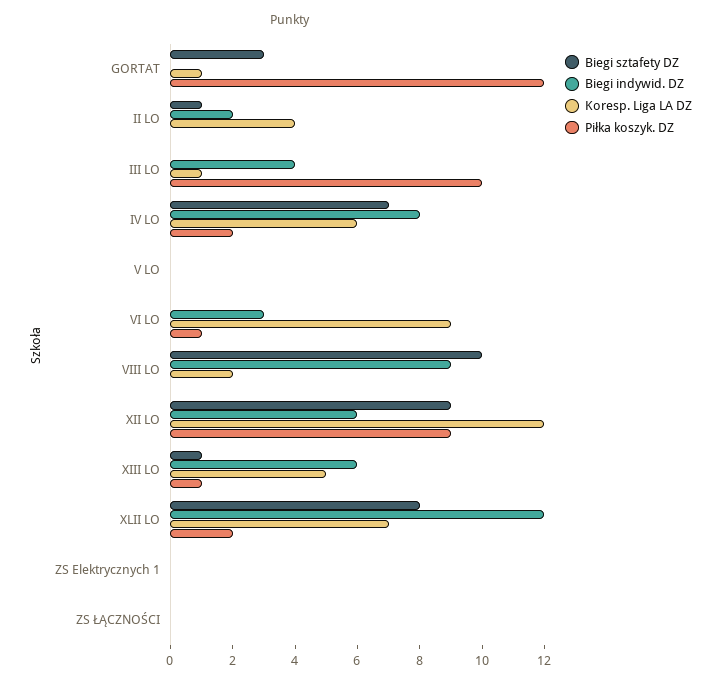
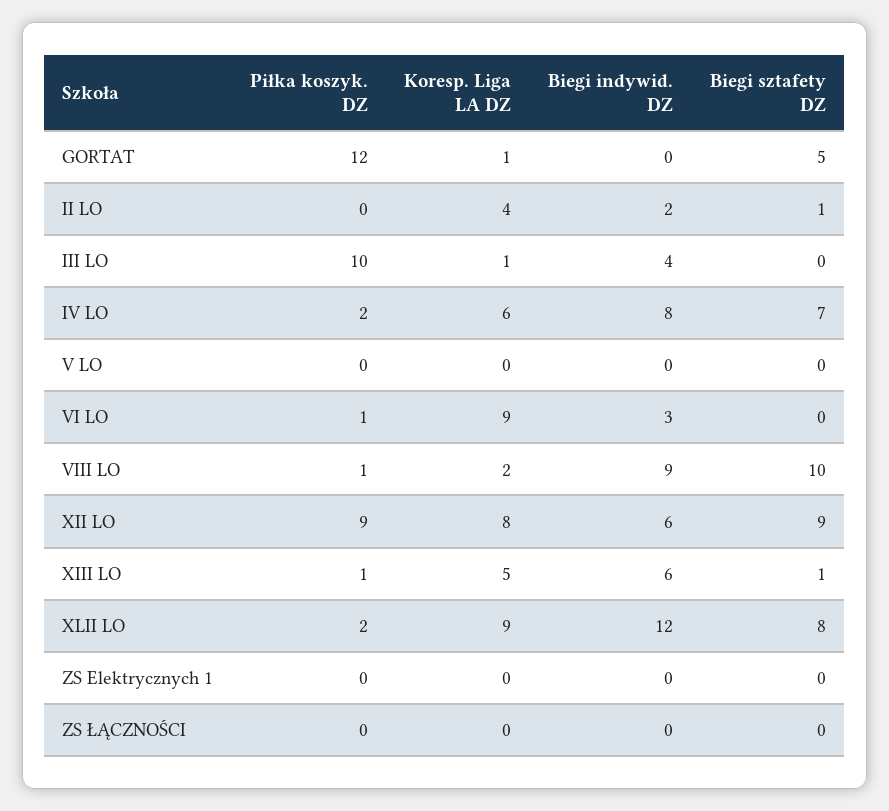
Biegi sztafety DZ, GORTAT: 3 -> 5
Piłka koszyk. DZ, VIII LO: 0 -> 1
Koresp. Liga LA DZ, XII LO: 12 -> 8
Koresp. Liga LA DZ, XLII LO: 7 -> 9

